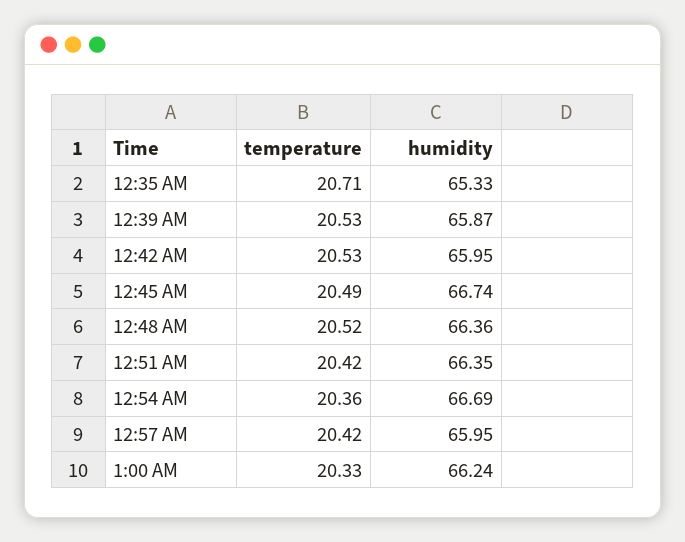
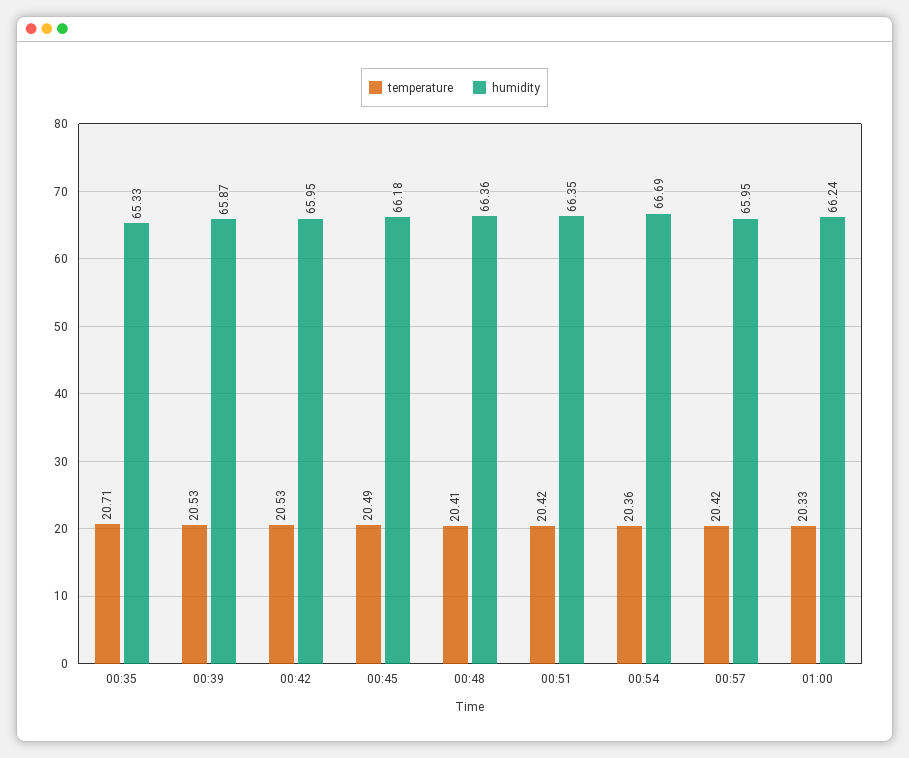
humidity, 12:45 AM: 66.74 -> 66.18
temperature, 12:48 AM: 20.52 -> 20.41

